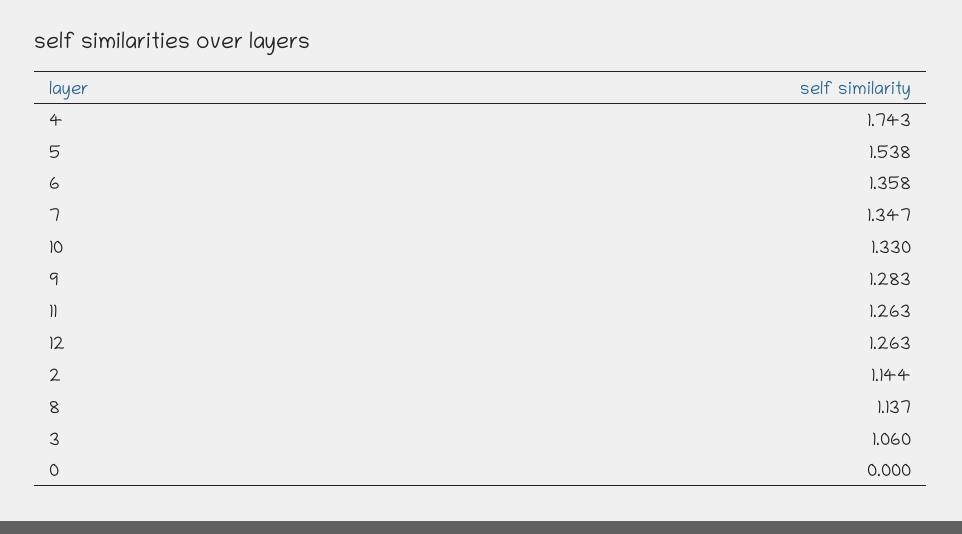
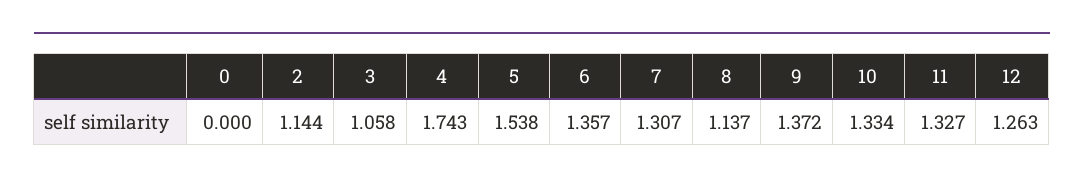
6: 1.358 -> 1.357
7: 1.347 -> 1.307
10: 1.33 -> 1.334
9: 1.283 -> 1.372
11: 1.263 -> 1.327
3: 1.06 -> 1.058

